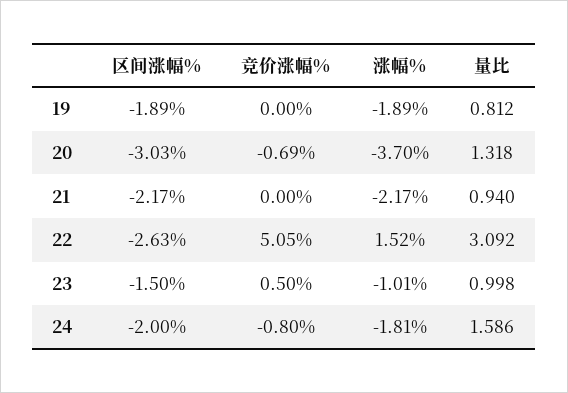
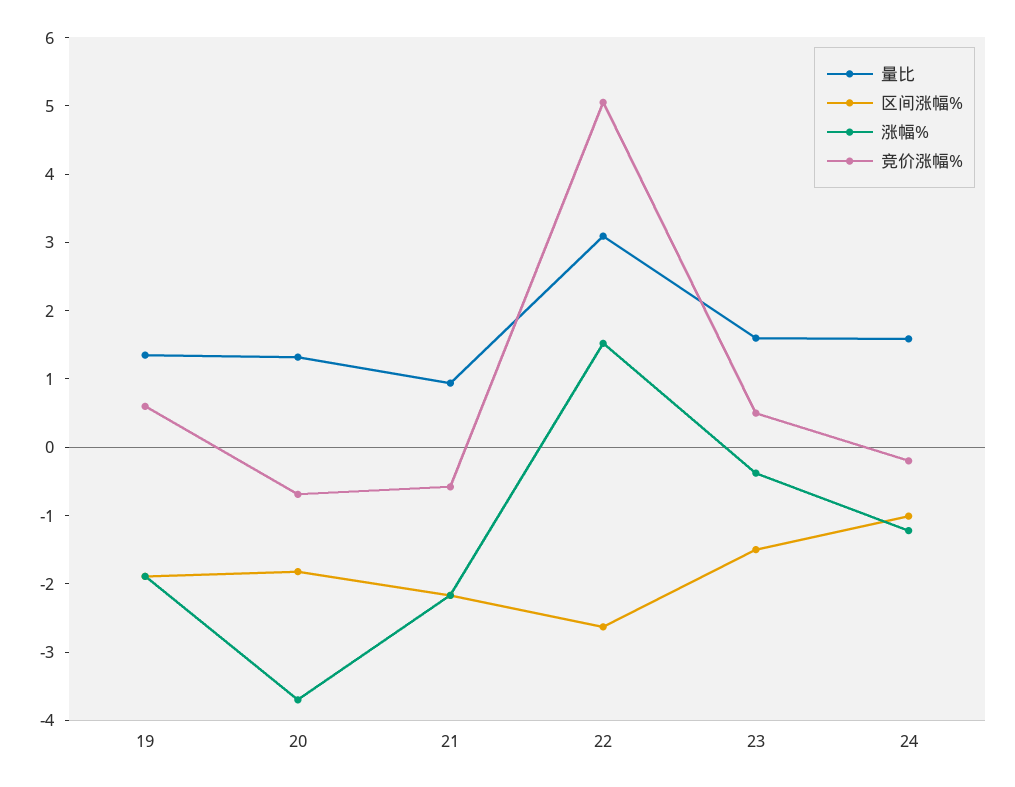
竞价涨幅%, 19: 0 -> 0.6
量比, 19: 0.812 -> 1.4
区间涨幅%, 20: -3.03 -> -1.8
竞价涨幅%, 21: 0 -> -0.6
涨幅%, 23: -1.01 -> -0.4
量比, 23: 0.998 -> 1.6
区间涨幅%, 24: -2 -> -1
竞价涨幅%, 24: -0.8 -> -0.2
涨幅%, 24: -1.81 -> -1.2

